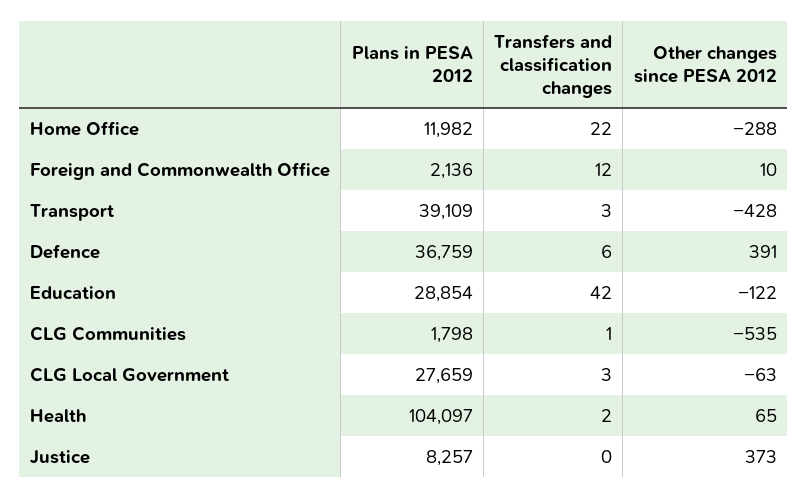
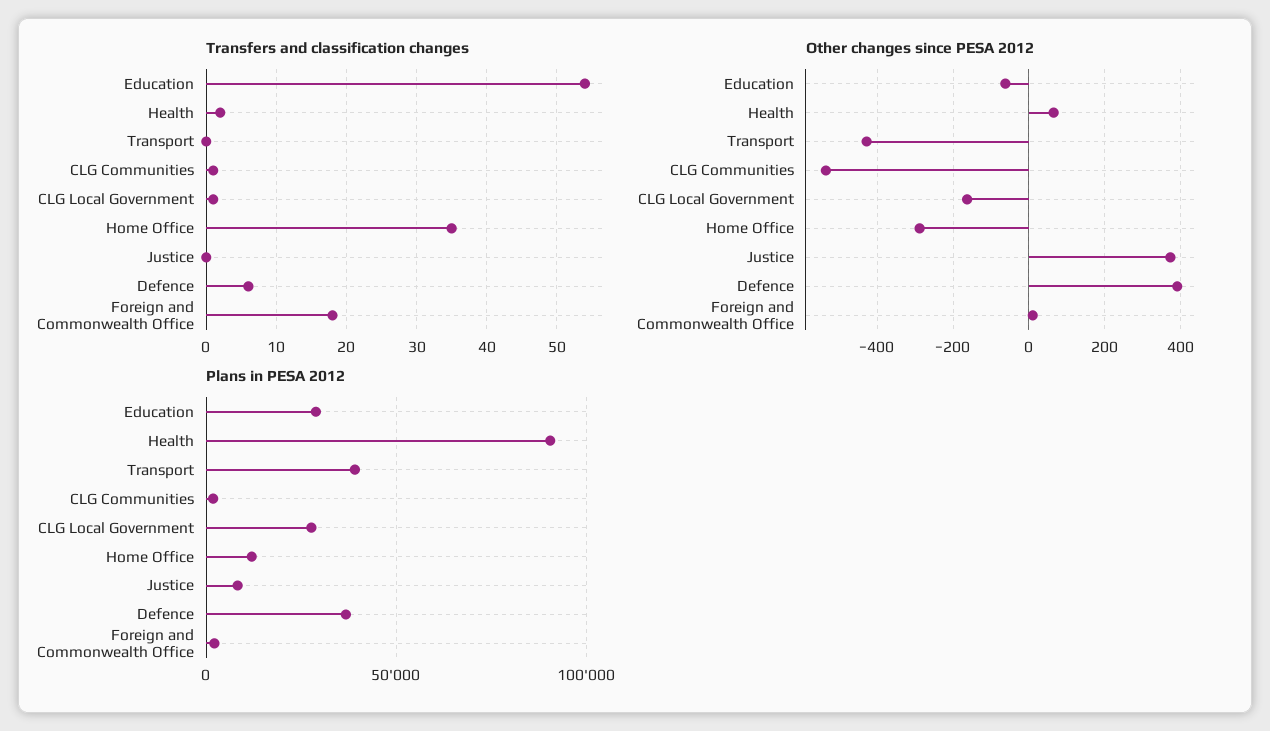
Transfers and classification changes, Home Office: 22 -> 35
Transfers and classification changes, Foreign and Commonwealth Office: 12 -> 18
Transfers and classification changes, Transport: 3 -> 0
Transfers and classification changes, Education: 42 -> 54
Other changes since PESA 2012, Education: -122 -> -60
Transfers and classification changes, CLG Local Government: 3 -> 1
Other changes since PESA 2012, CLG Local Government: -63 -> -160
Plans in PESA 2012, Health: 104097 -> 90000

